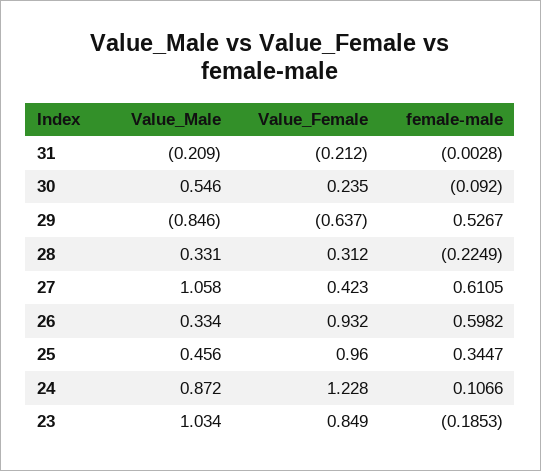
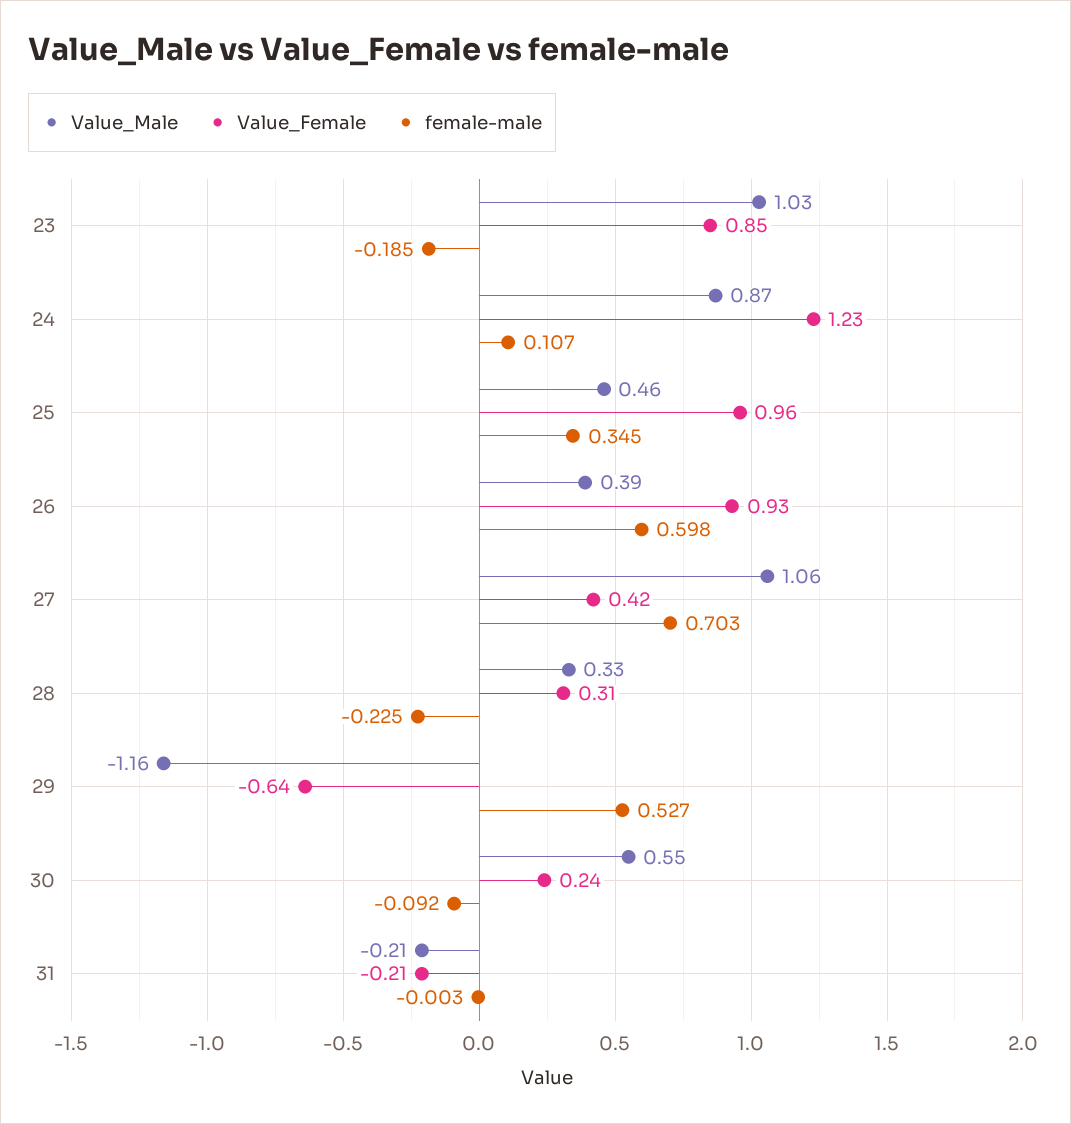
Value_Male, 29: -0.846 -> -1.16
female-male, 27: 0.6105 -> 0.703
Value_Male, 26: 0.334 -> 0.39

